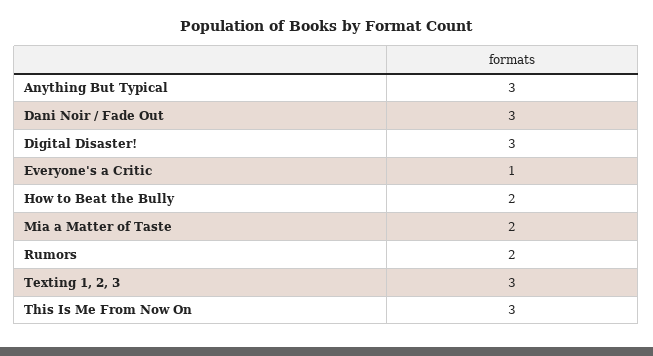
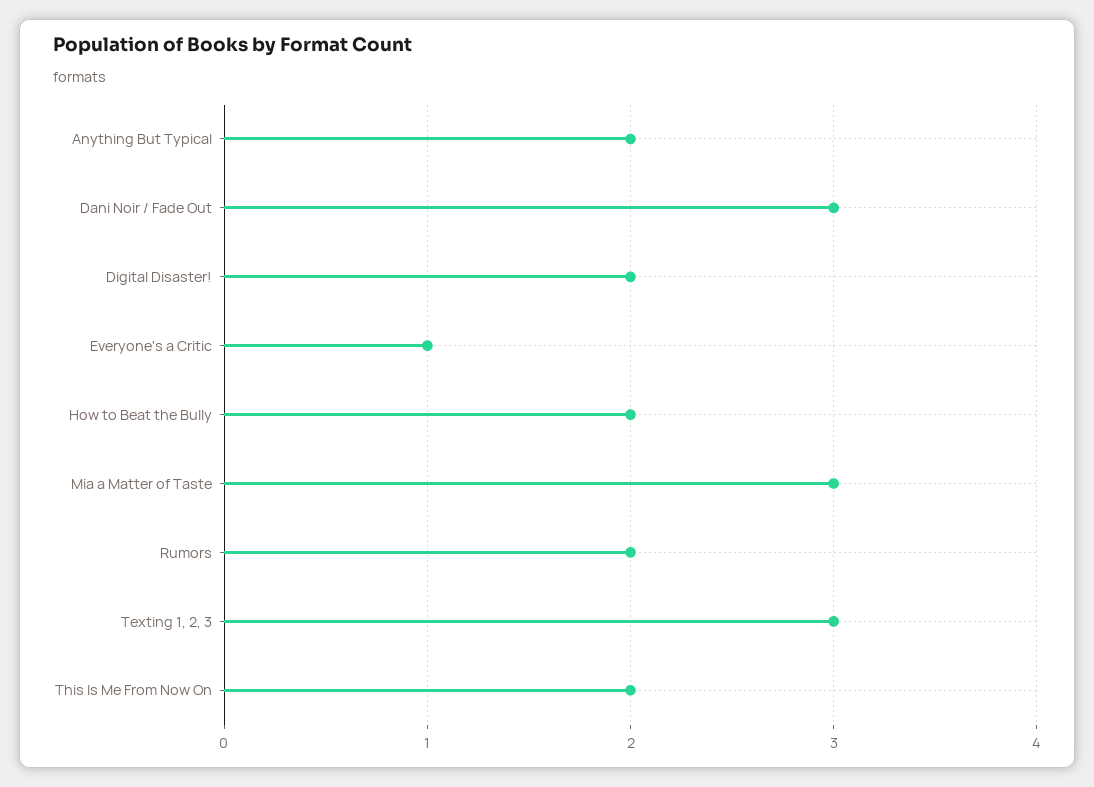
Anything But Typical: 3 -> 2
Digital Disaster!: 3 -> 2
Mia a Matter of Taste: 2 -> 3
This Is Me From Now On: 3 -> 2

